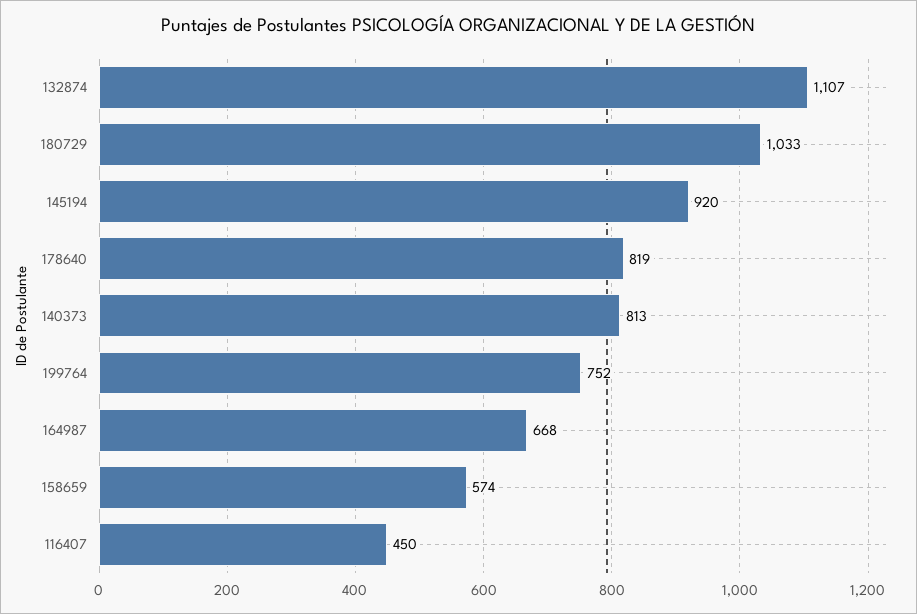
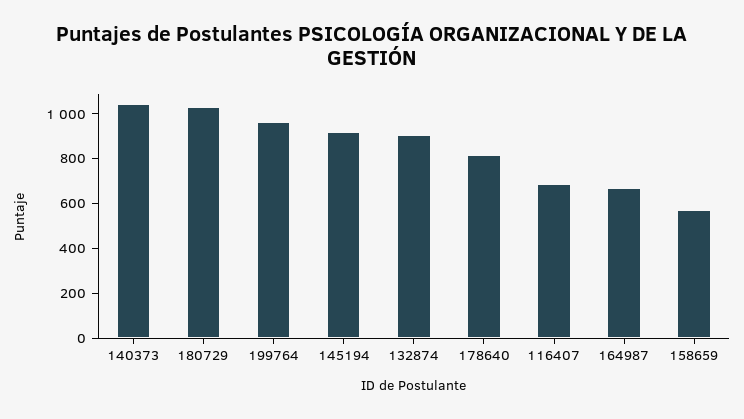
132874: 1107 -> 900
140373: 813 -> 1050
199764: 752 -> 950
116407: 450 -> 700

